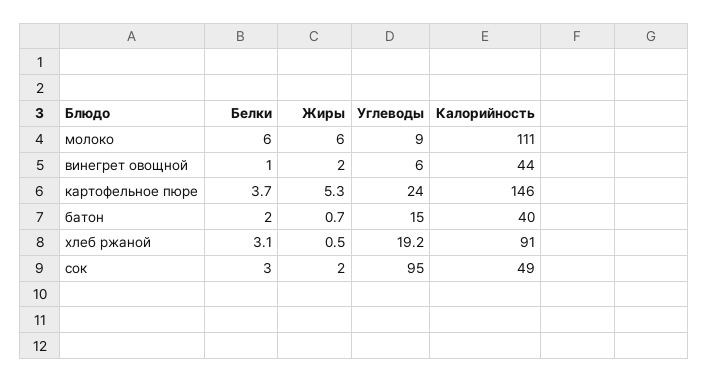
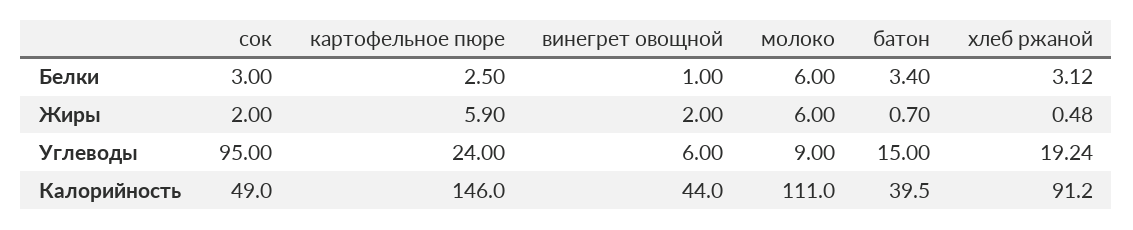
Белки, картофельное пюре: 3.7 -> 2.5
Жиры, картофельное пюре: 5.3 -> 5.9
Белки, батон: 2 -> 3.4

